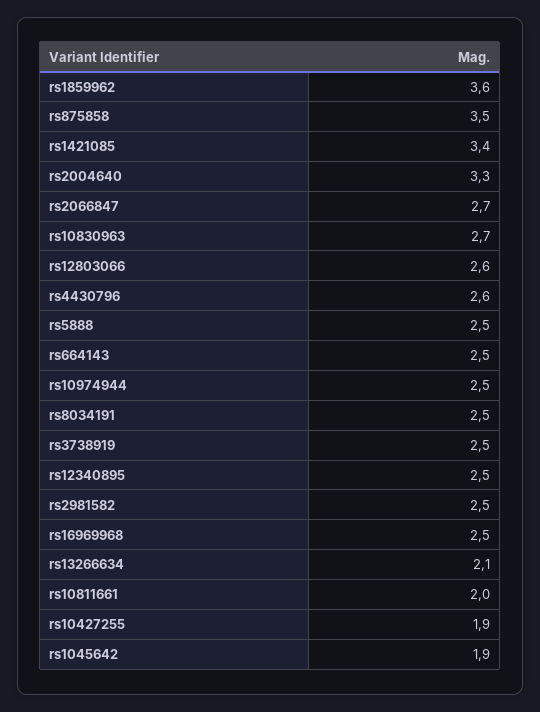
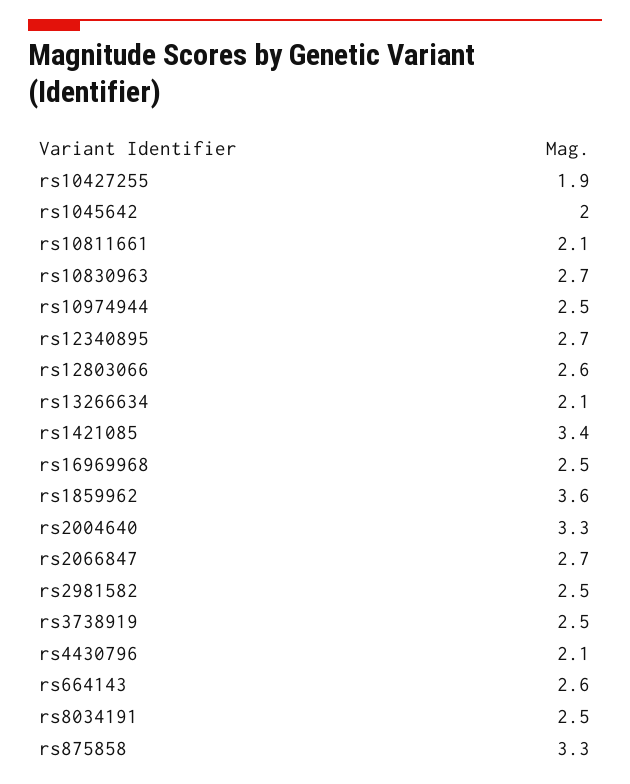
rs875858: 3.5 -> 3.3
rs4430796: 2.6 -> 2.1
rs5888: 2.5 -> none
rs664143: 2.5 -> 2.6
rs12340895: 2.5 -> 2.7
rs10811661: 2 -> 2.1
rs1045642: 1.9 -> 2

